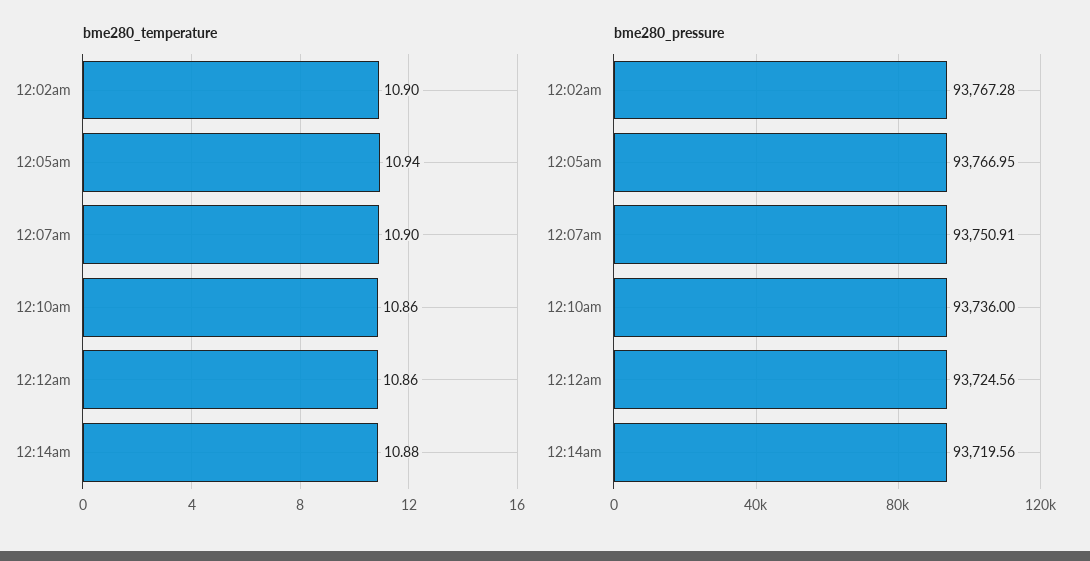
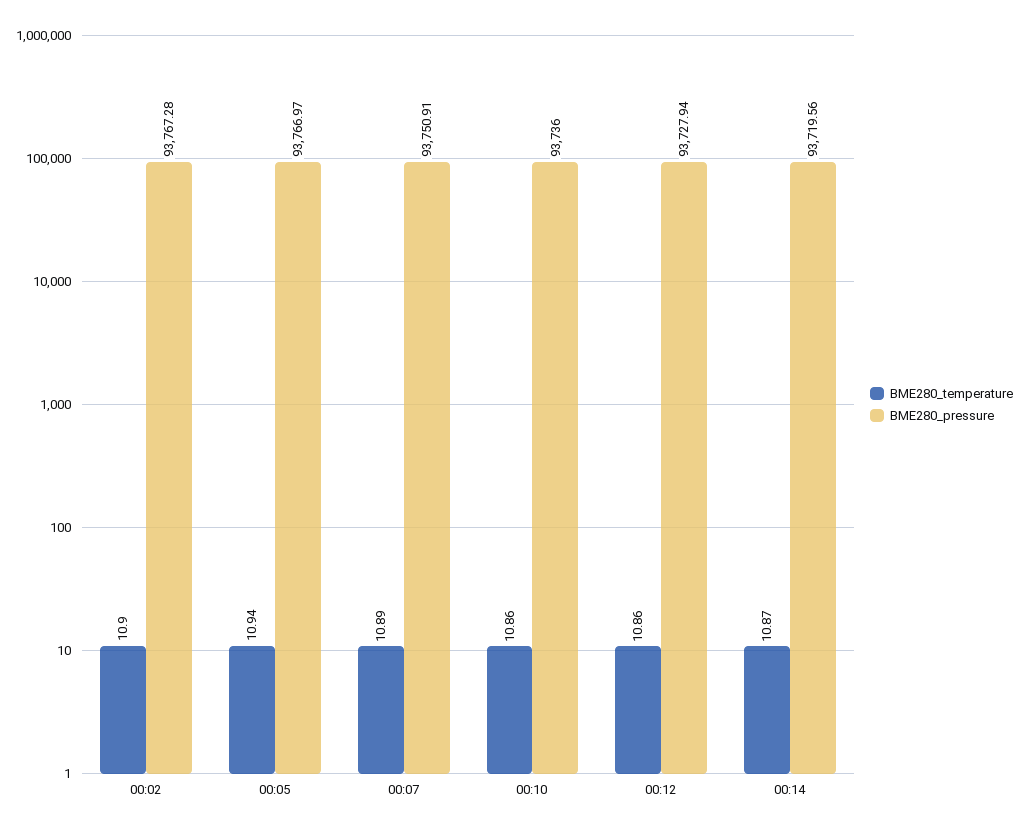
bme280_temperature, 12:07am: 10.9 -> 10.89
bme280_temperature, 12:14am: 10.88 -> 10.87
bme280_pressure, 12:05am: 93766.95 -> 93766.97
bme280_pressure, 12:12am: 93724.56 -> 93727.94

